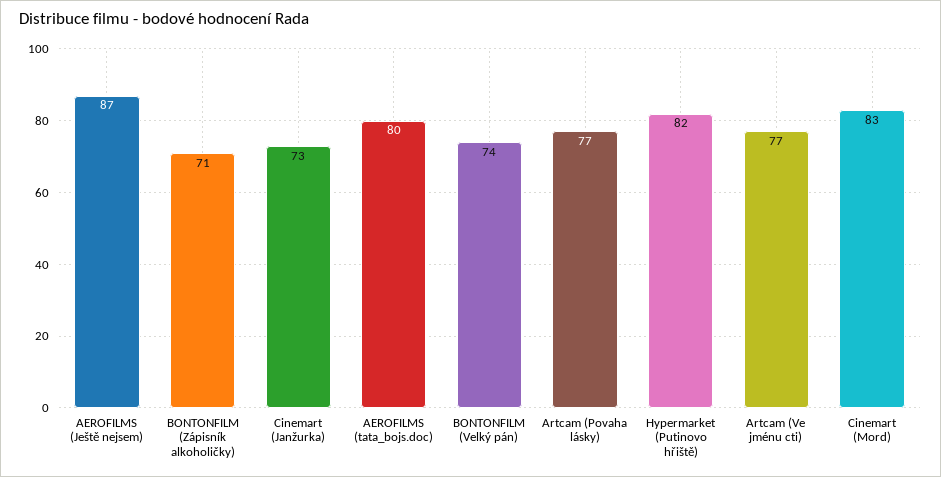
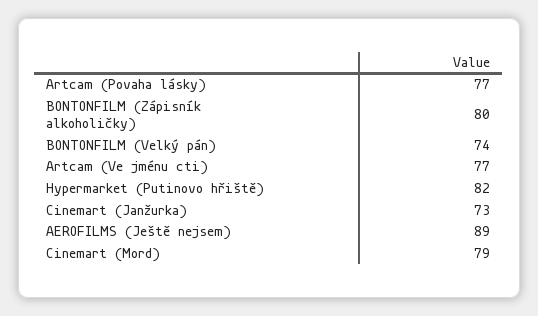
AEROFILMS (Ještě nejsem): 87 -> 89
BONTONFILM (Zápisník alkoholičky): 71 -> 80
AEROFILMS (tata_bojs.doc): 80 -> none
Cinemart (Mord): 83 -> 79

